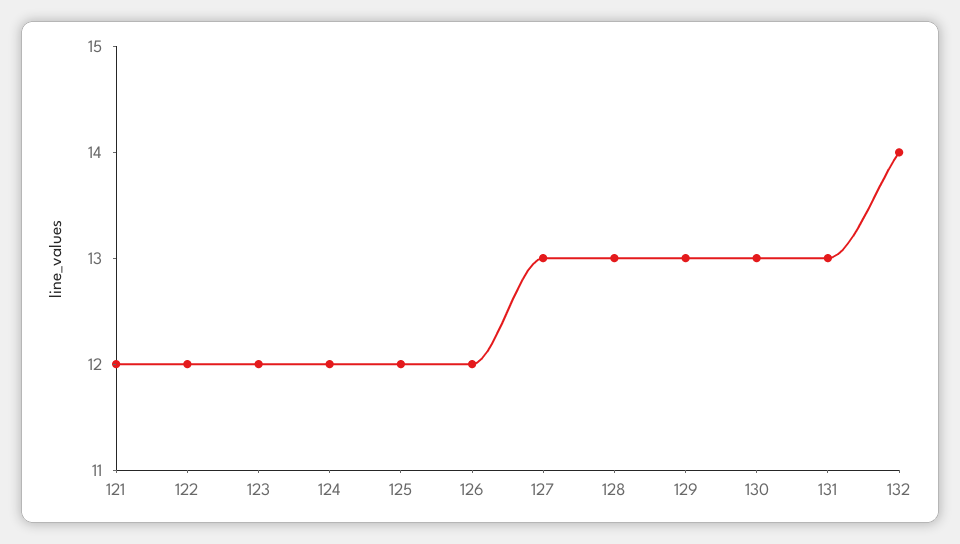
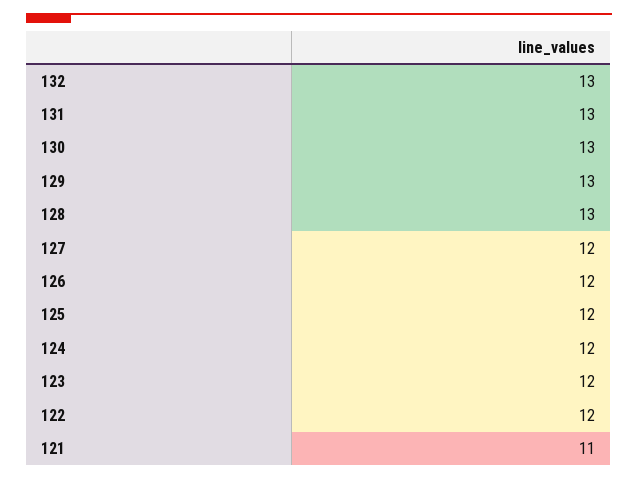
121: 12 -> 11
127: 13 -> 12
132: 14 -> 13

